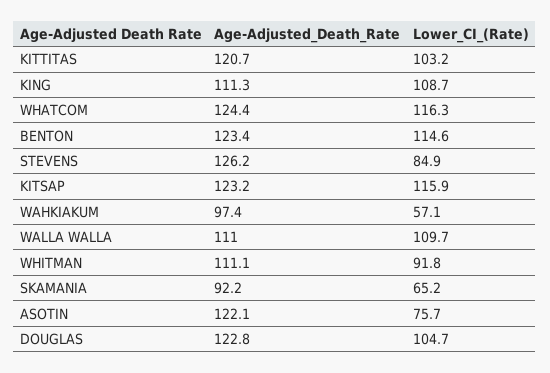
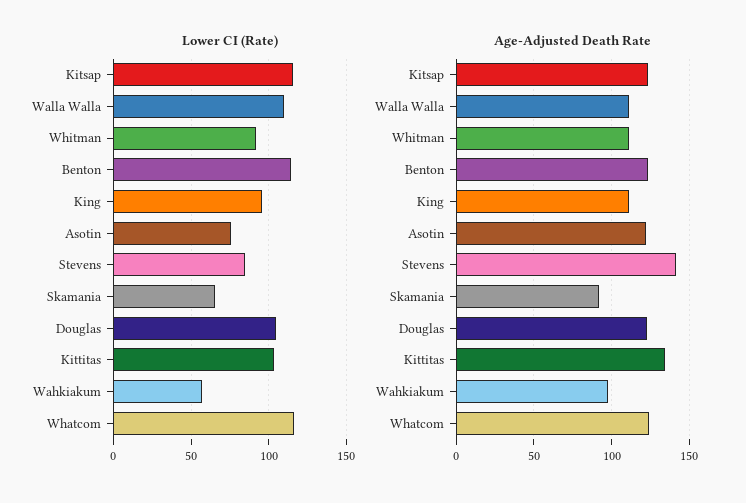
Age-Adjusted_Death_Rate, KITTITAS: 120.7 -> 135
Lower_CI_(Rate), KING: 108.7 -> 95
Age-Adjusted_Death_Rate, STEVENS: 126.2 -> 140

